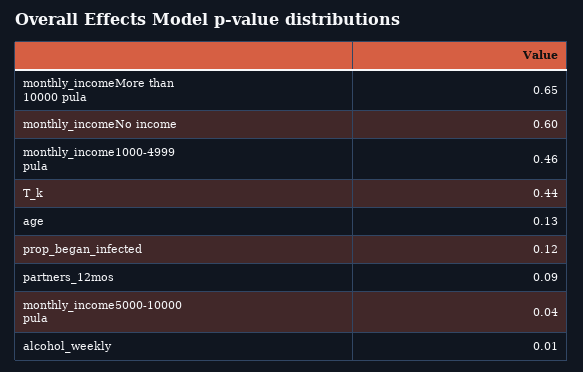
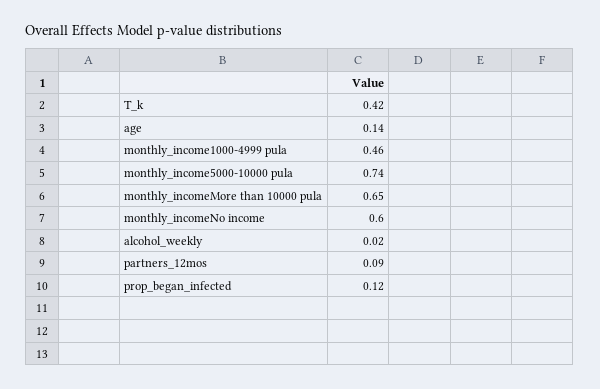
T_k: 0.44 -> 0.42
age: 0.13 -> 0.14
monthly_income5000-10000 pula: 0.04 -> 0.74
alcohol_weekly: 0.01 -> 0.02

